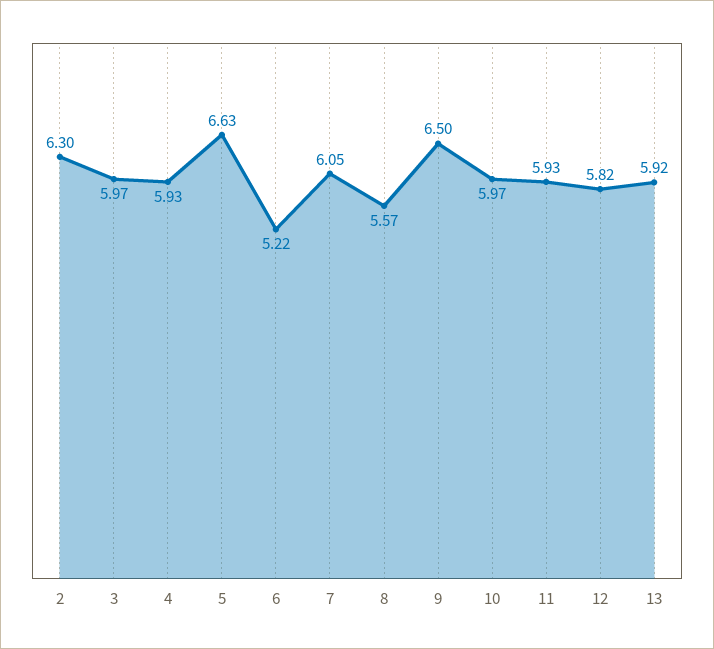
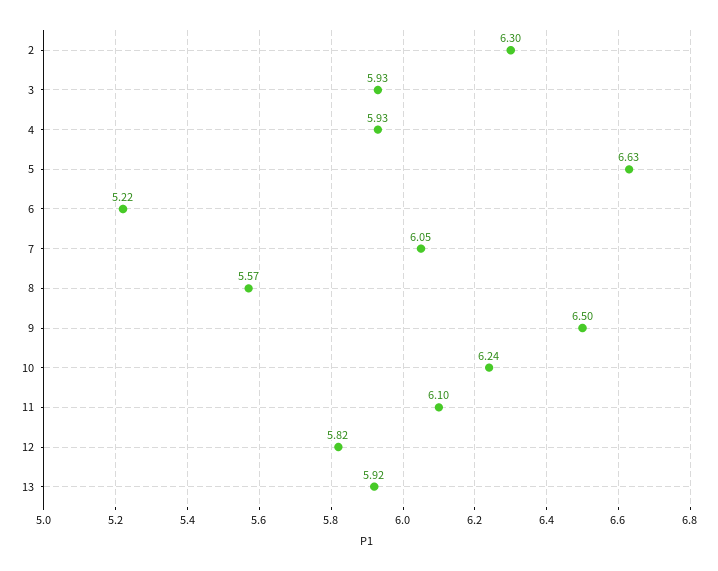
3: 5.97 -> 5.93
10: 5.97 -> 6.24
11: 5.93 -> 6.1

